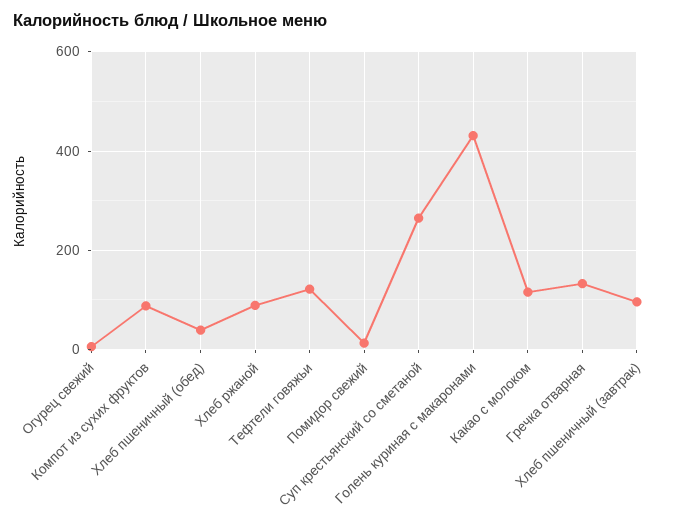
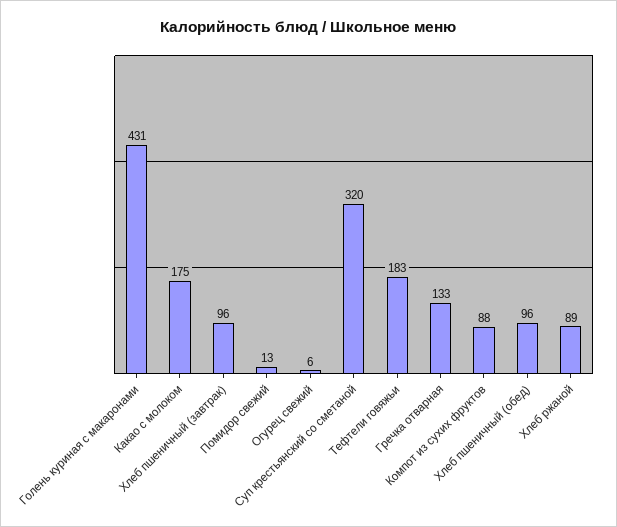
Хлеб пшеничный (обед): 40 -> 96
Тефтели говяжьи: 120 -> 183
Суп крестьянский со сметаной: 260 -> 320
Какао с молоком: 120 -> 175

